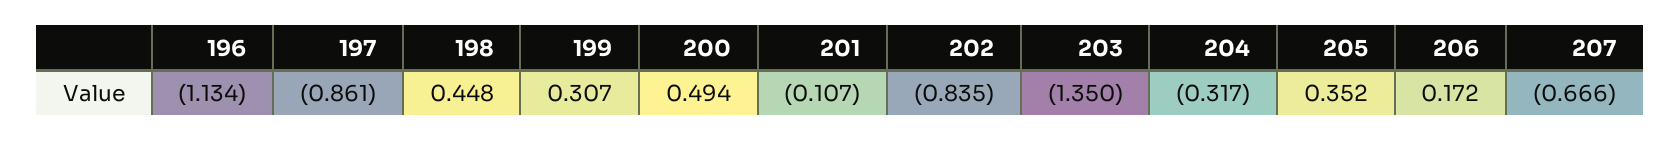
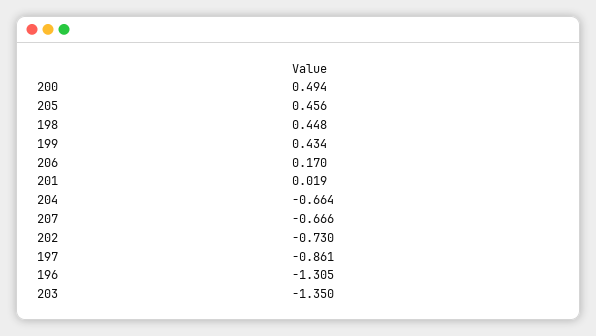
196: -1.134 -> -1.305
199: 0.307 -> 0.434
201: -0.107 -> 0.019
202: -0.835 -> -0.73
204: -0.317 -> -0.664
205: 0.352 -> 0.456
206: 0.172 -> 0.17

